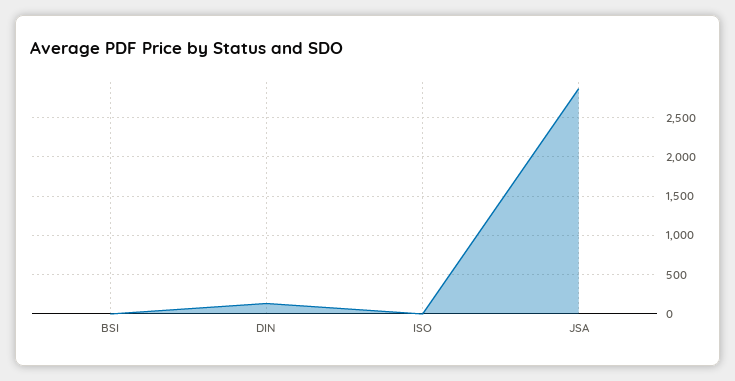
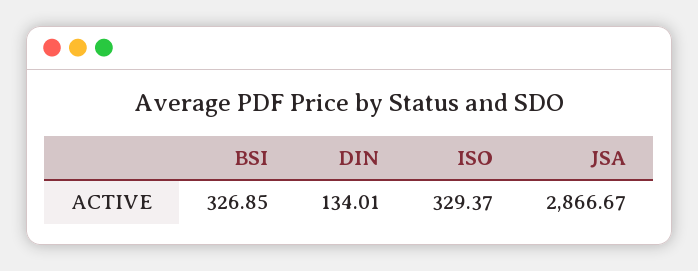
BSI: 0 -> 326.85
ISO: 0 -> 329.37

